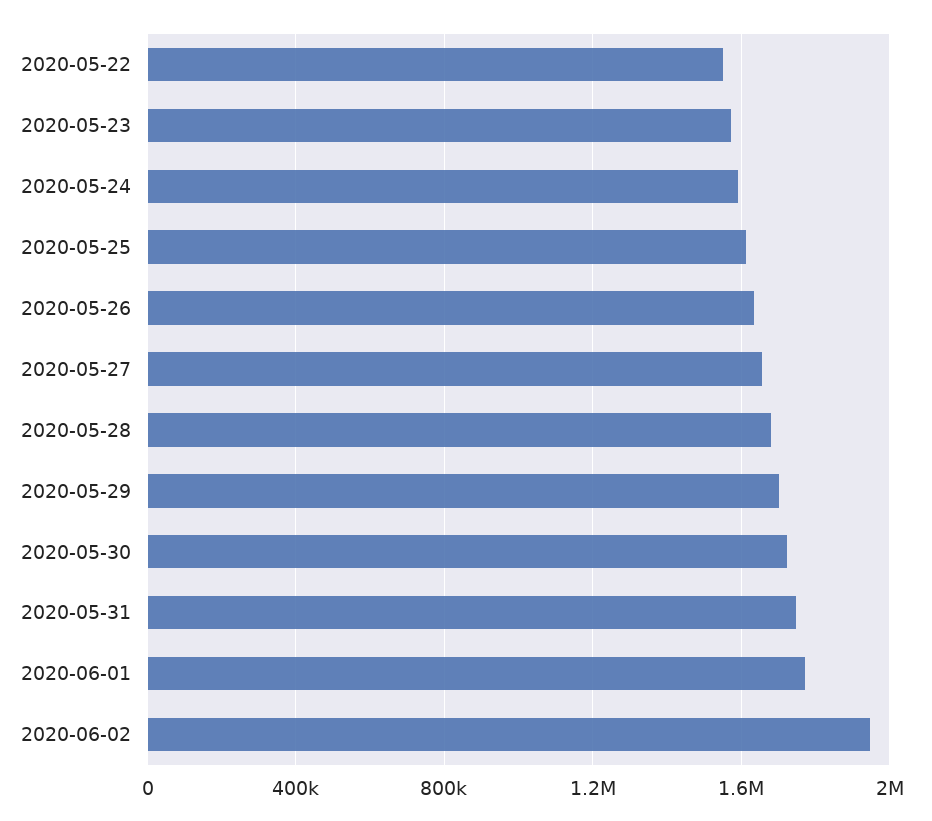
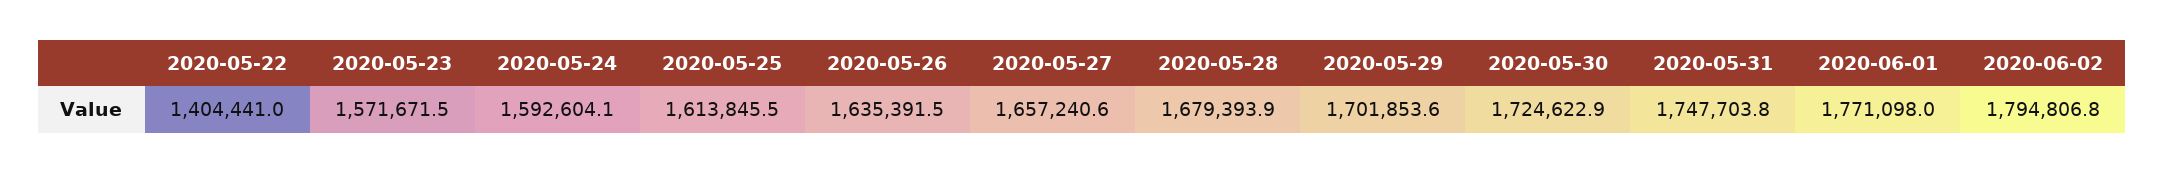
2020-05-22: 1550000 -> 1404441
2020-06-02: 1950000 -> 1794806.8

